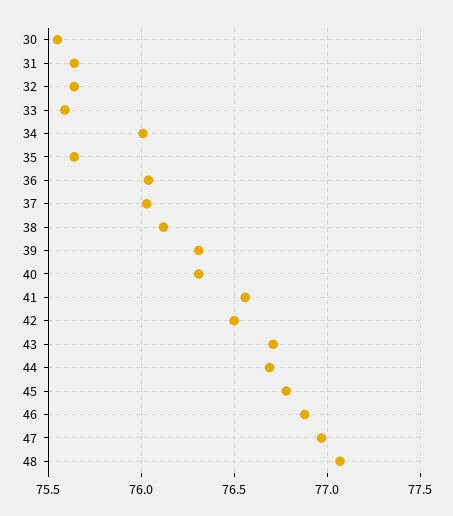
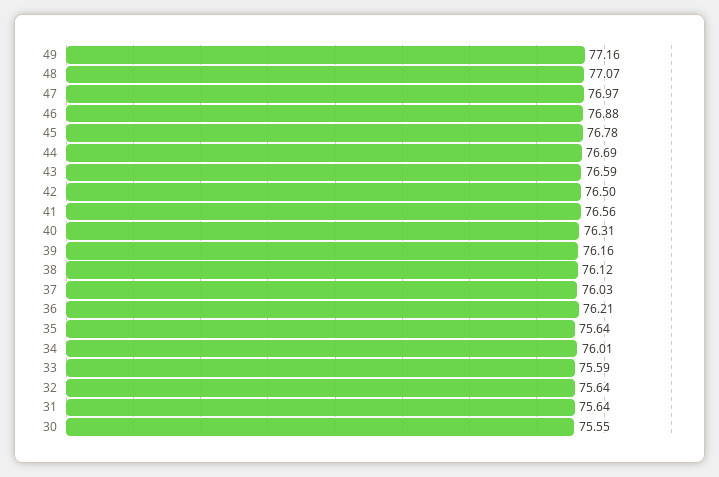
36: 76.05 -> 76.21
39: 76.3 -> 76.16
43: 76.7 -> 76.59
49: none -> 77.16

